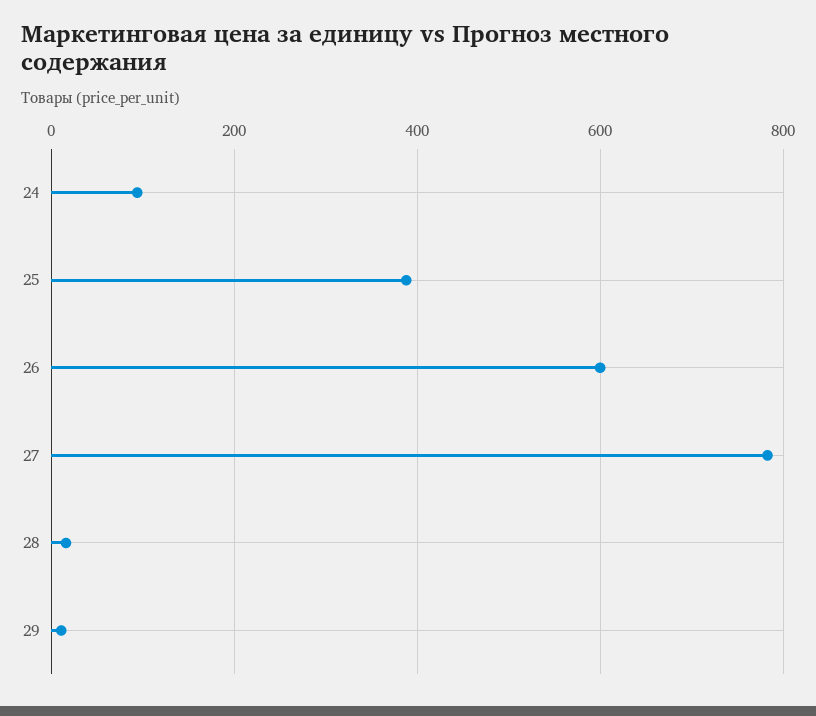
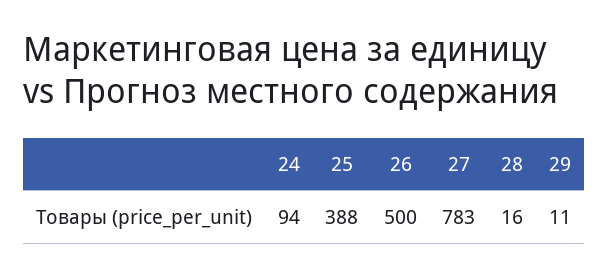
26: 600 -> 500

